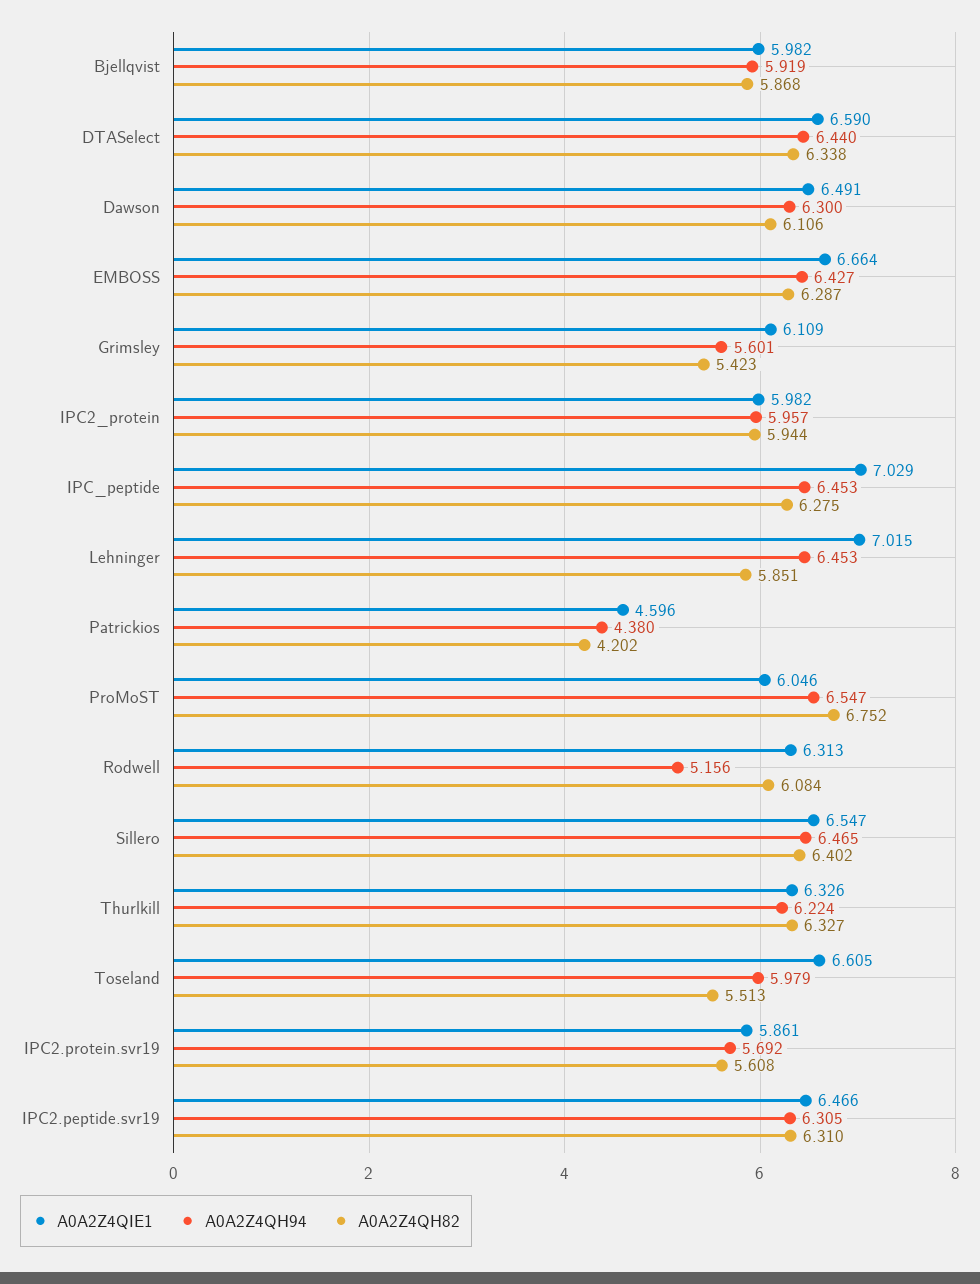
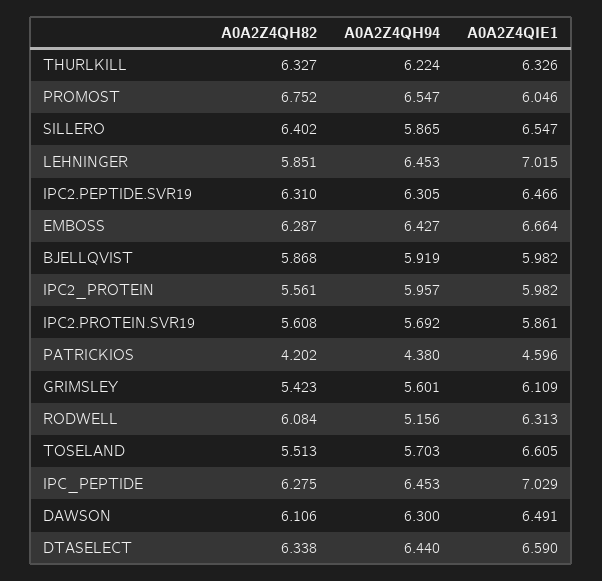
A0A2Z4QH82, IPC2_protein: 5.944 -> 5.561
A0A2Z4QH94, Sillero: 6.465 -> 5.865
A0A2Z4QH94, Toseland: 5.979 -> 5.703

